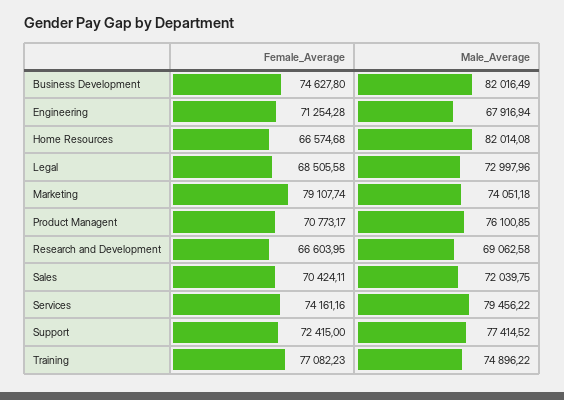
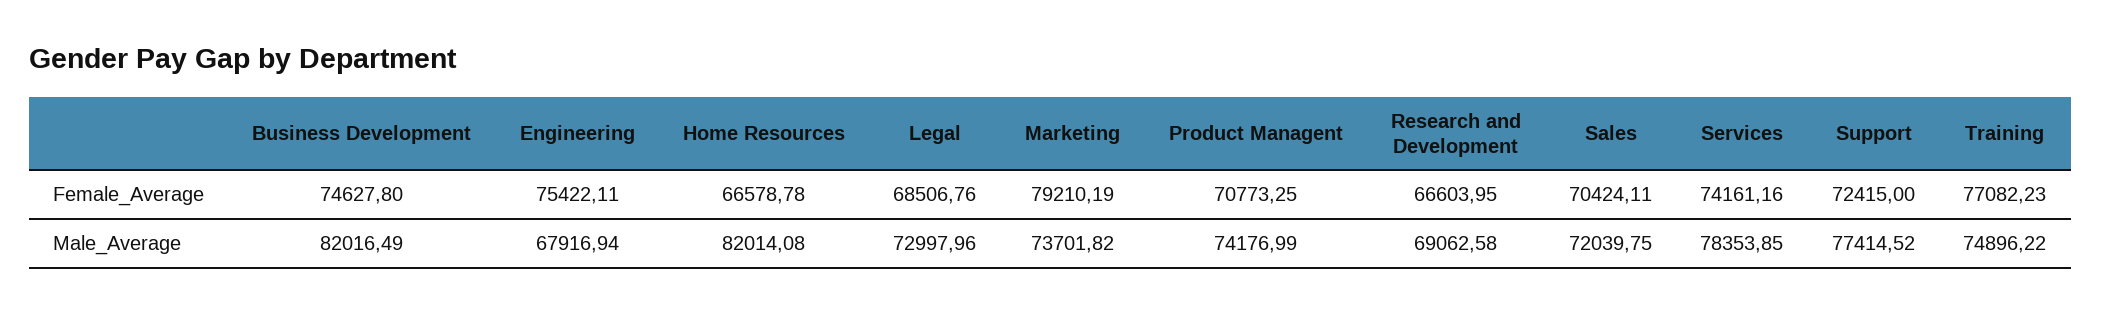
Female_Average, Engineering: 71254.28 -> 75422.11
Female_Average, Home Resources: 66574.68 -> 66578.78
Female_Average, Legal: 68505.58 -> 68506.76
Female_Average, Marketing: 79107.74 -> 79210.19
Male_Average, Marketing: 74051.18 -> 73701.82
Female_Average, Product Managent: 70773.17 -> 70773.25
Male_Average, Product Managent: 76100.85 -> 74176.99
Male_Average, Services: 79456.22 -> 78353.85

